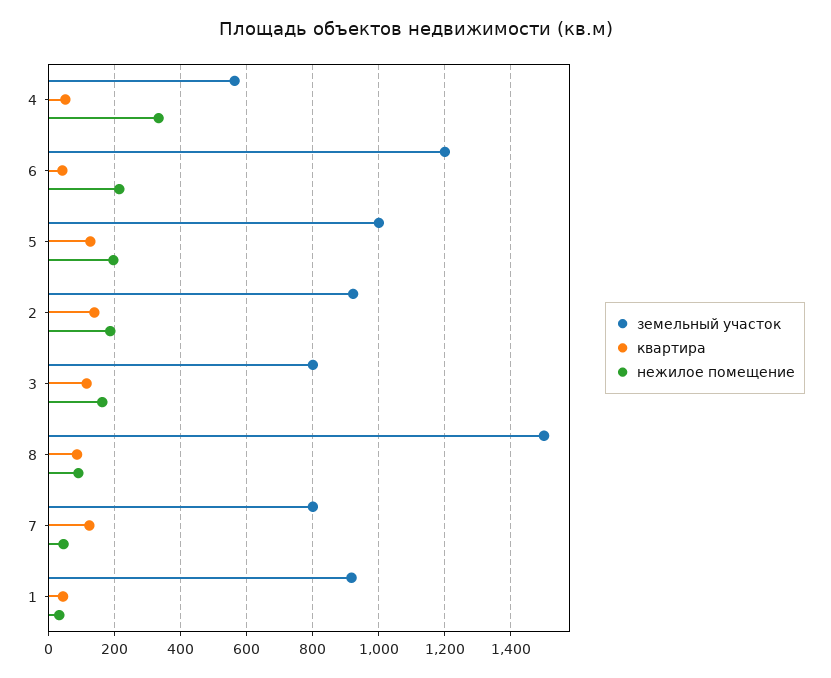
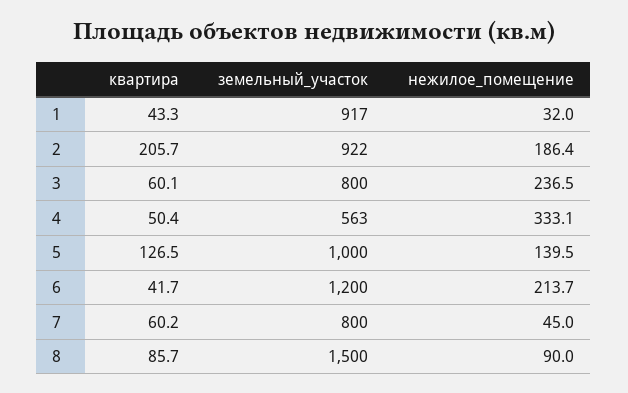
нежилое помещение, 5: 200 -> 139.5
квартира, 2: 140 -> 205.7
квартира, 3: 120 -> 60.1
нежилое помещение, 3: 160 -> 236.5
квартира, 7: 120 -> 60.2

